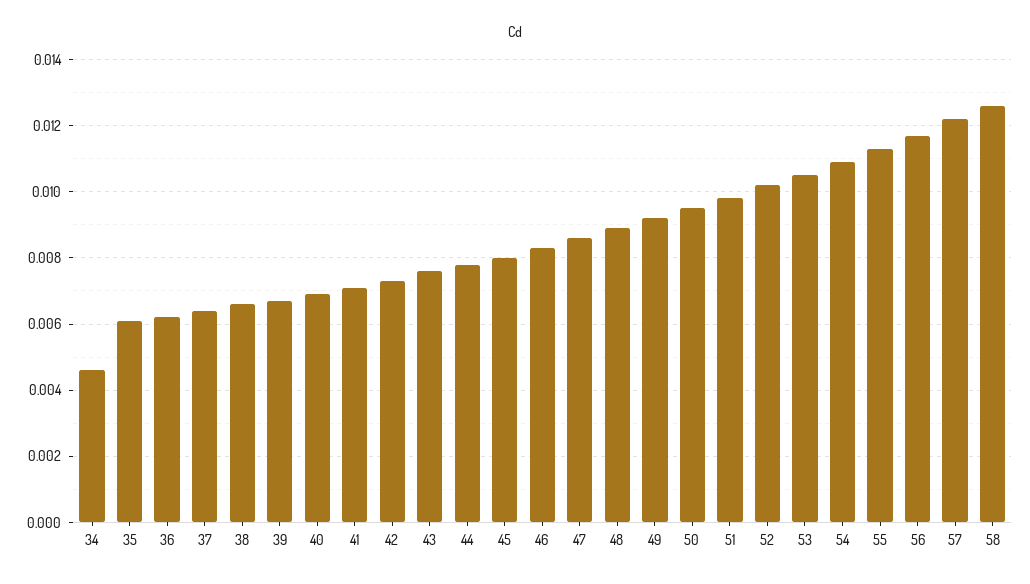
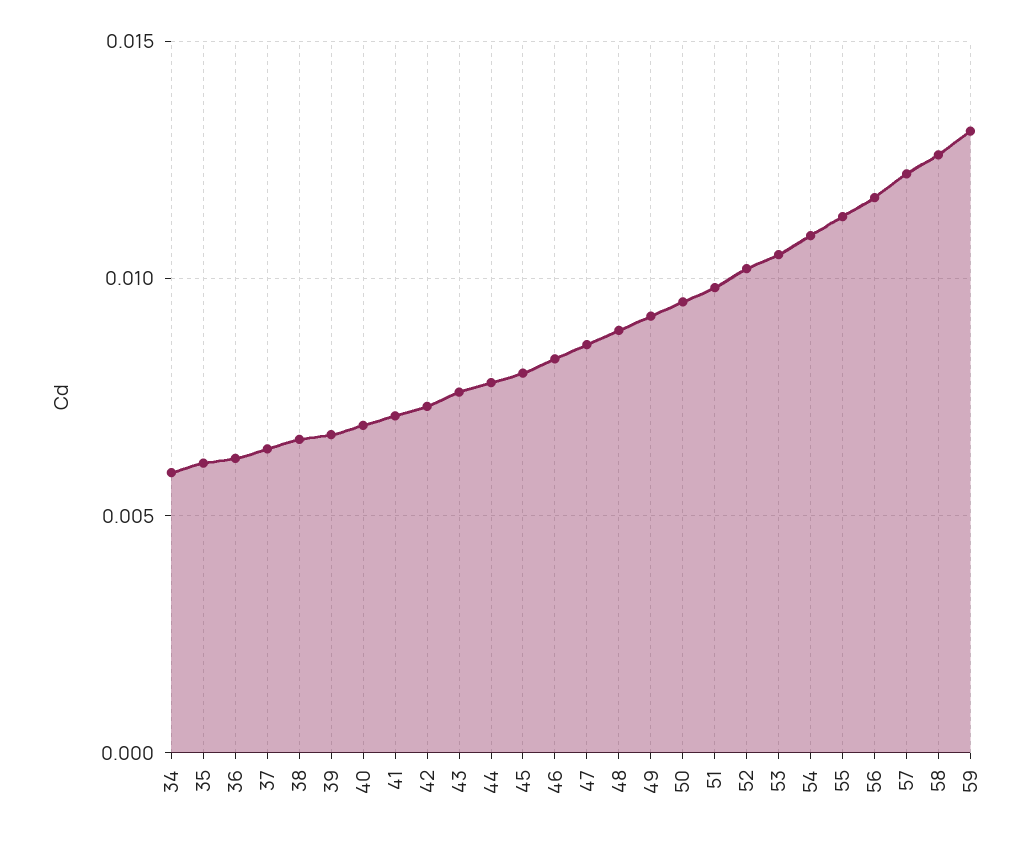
34: 0.0045 -> 0.006
59: none -> 0.013

